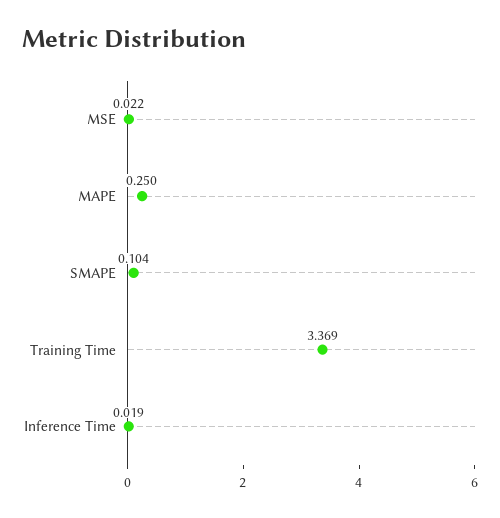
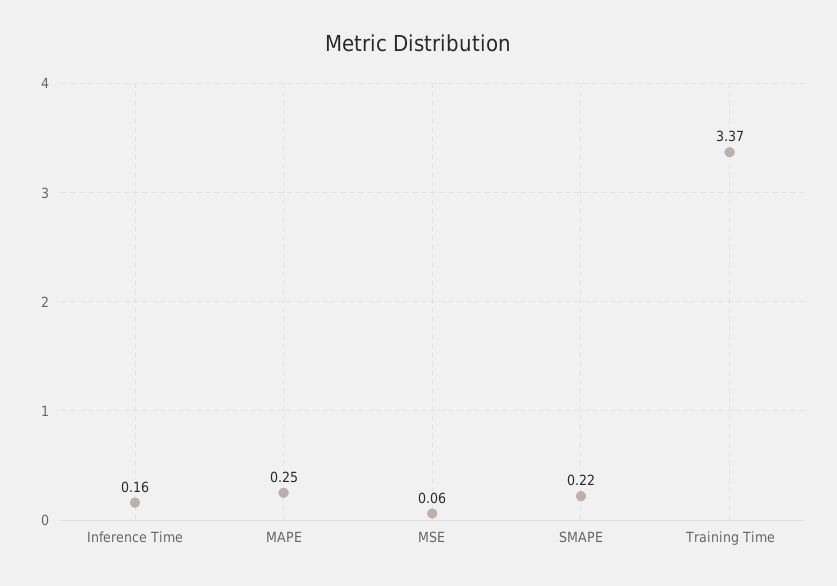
MSE: 0.022 -> 0.06
SMAPE: 0.104 -> 0.22
Inference Time: 0.019 -> 0.16

